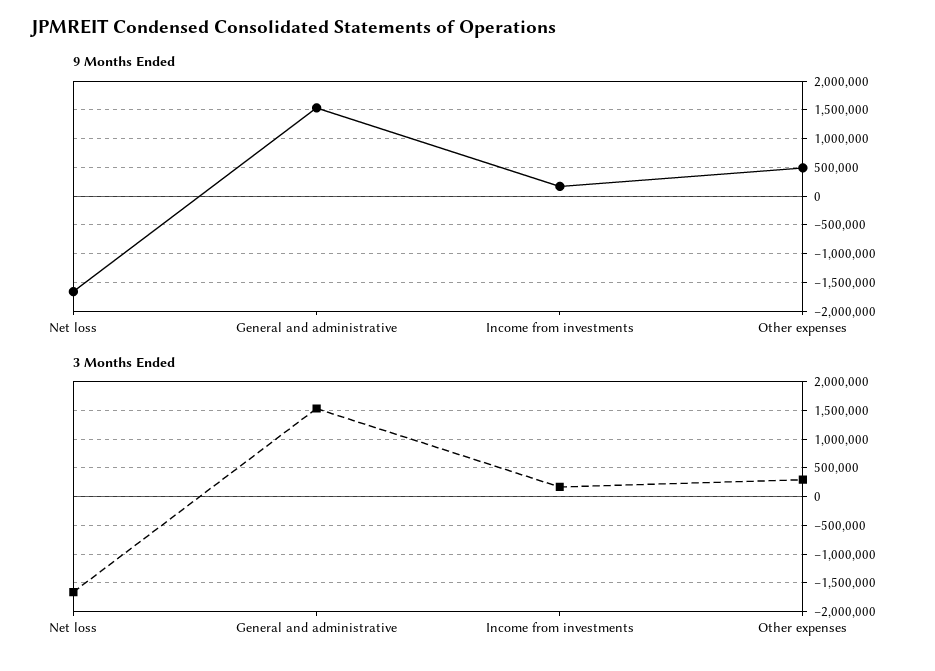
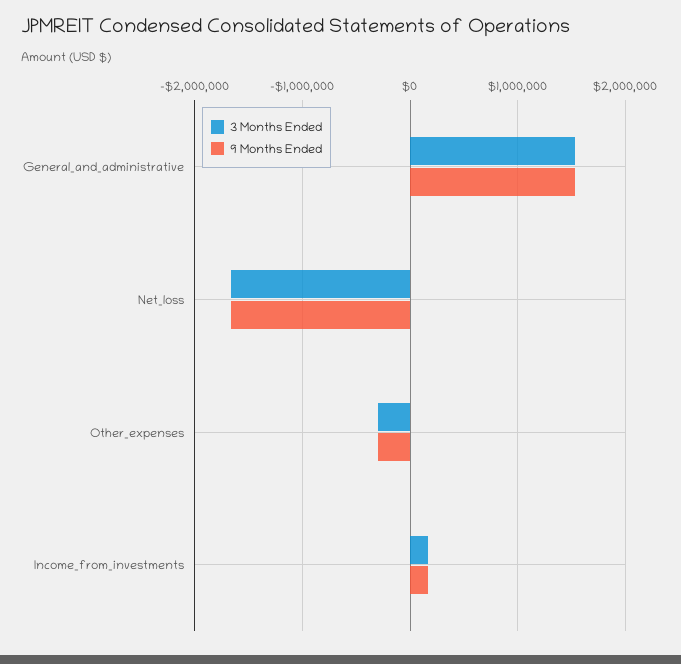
9 Months Ended, Other expenses: 500000 -> -300000
3 Months Ended, Other expenses: 250000 -> -300000

